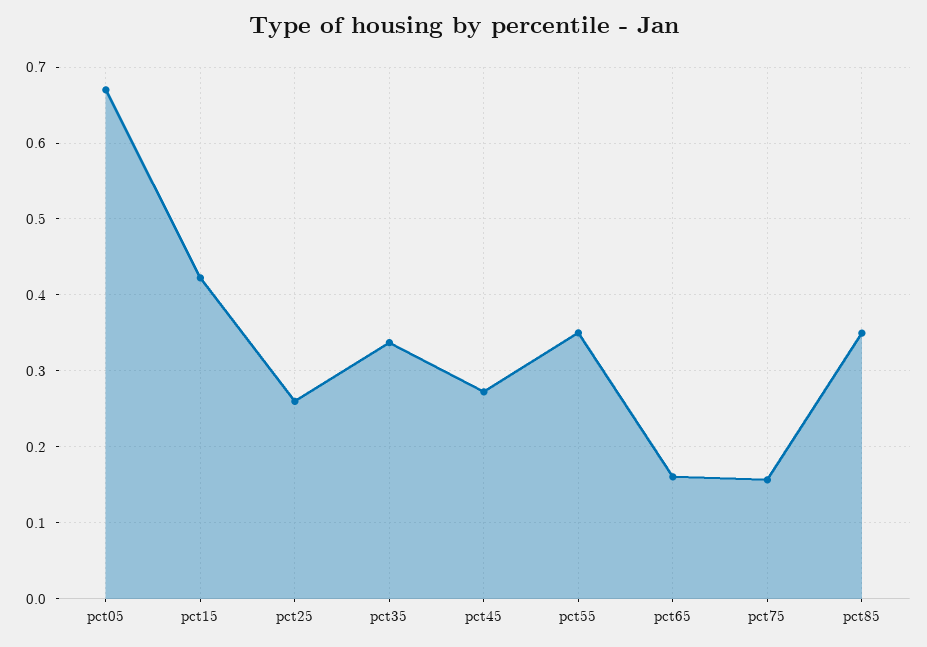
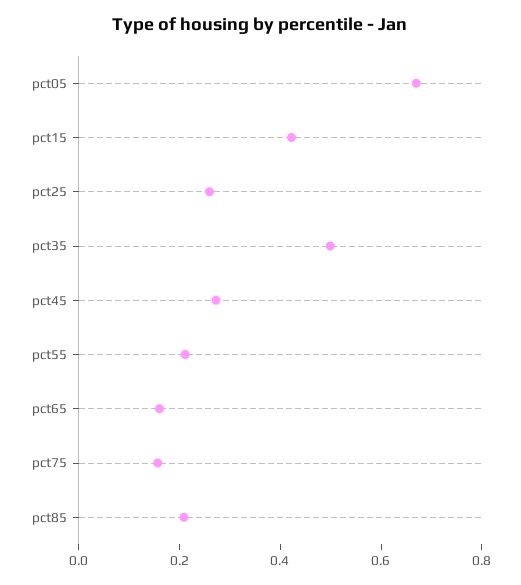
pct35: 0.34 -> 0.5
pct55: 0.35 -> 0.2
pct85: 0.35 -> 0.2

